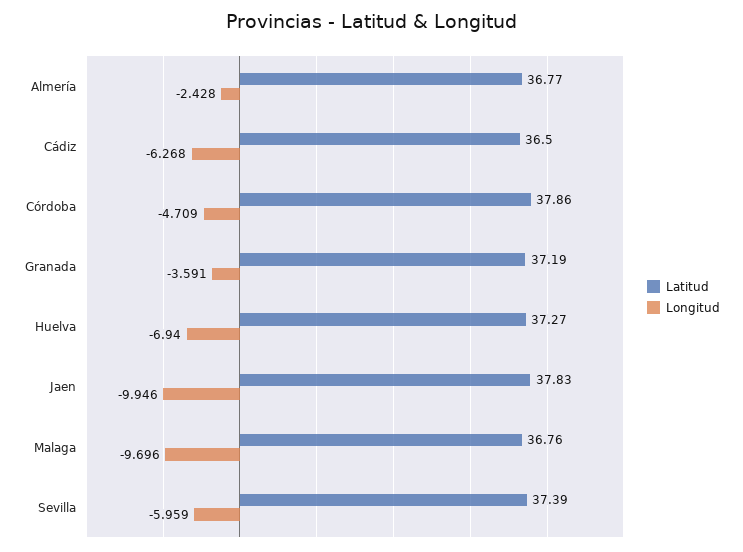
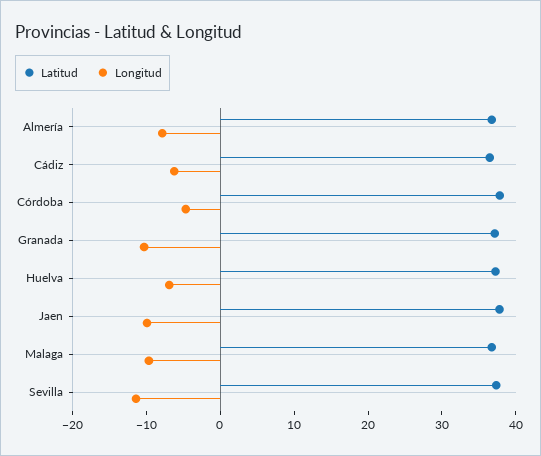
Longitud, Almería: -2.428 -> -8
Longitud, Granada: -3.591 -> -10
Longitud, Sevilla: -5.959 -> -12

